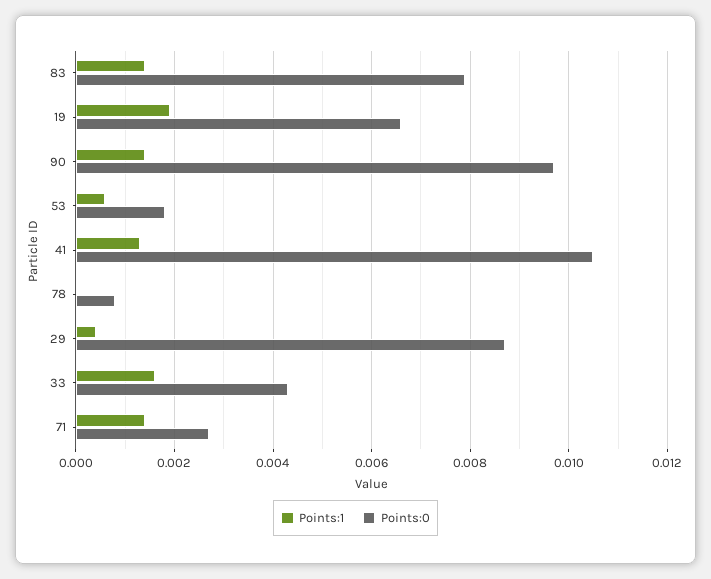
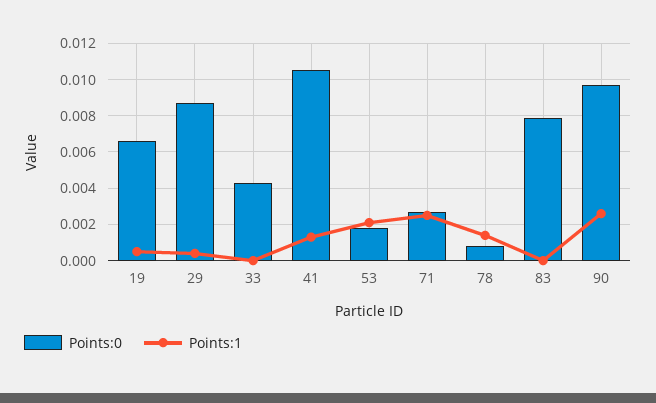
Points:1, 83: 0.0015 -> 0
Points:1, 19: 0.002 -> 0.0005
Points:1, 90: 0.0015 -> 0.0025
Points:1, 53: 0.0005 -> 0.002
Points:1, 78: 0 -> 0.0015
Points:1, 33: 0.0015 -> 0
Points:1, 71: 0.0015 -> 0.0025

